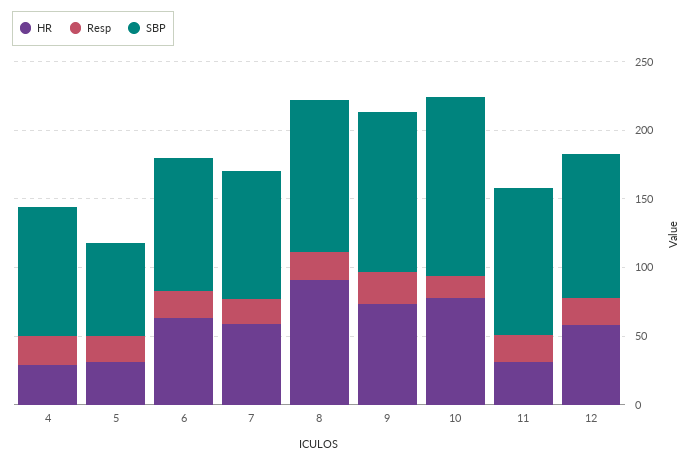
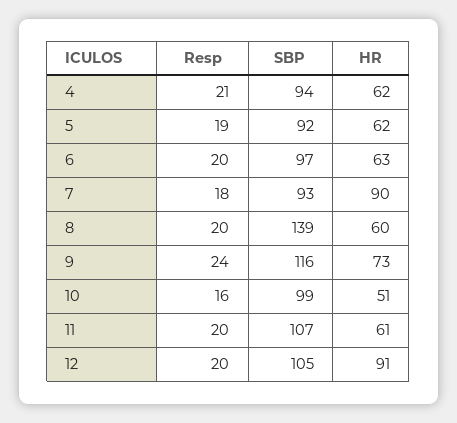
HR, 4: 30 -> 62
HR, 5: 30 -> 62
SBP, 5: 70 -> 92
HR, 7: 60 -> 90
HR, 8: 90 -> 60
SBP, 8: 110 -> 139
HR, 10: 80 -> 51
SBP, 10: 130 -> 99
HR, 11: 30 -> 61
HR, 12: 60 -> 91

